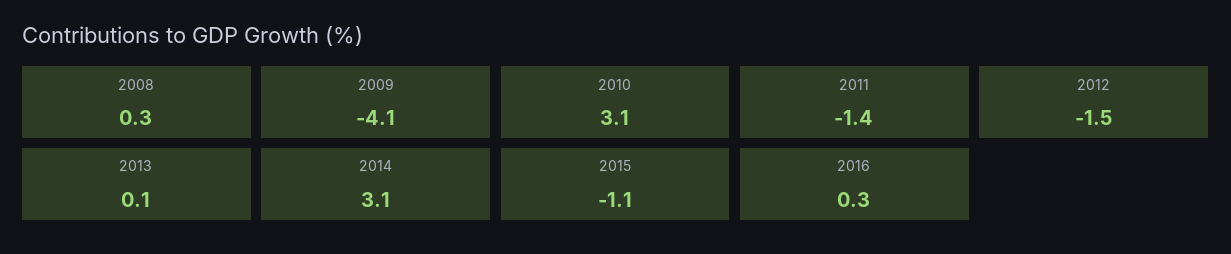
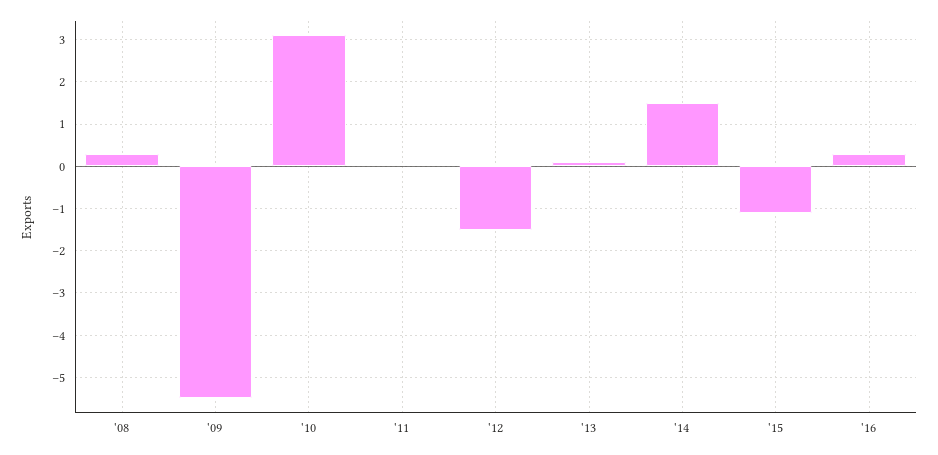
2009: -4.1 -> -5.5
2011: -1.4 -> 0
2014: 3.1 -> 1.5

